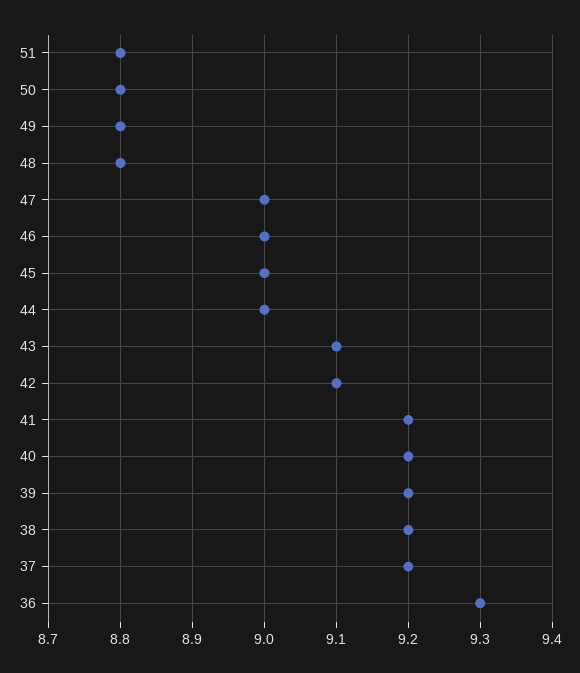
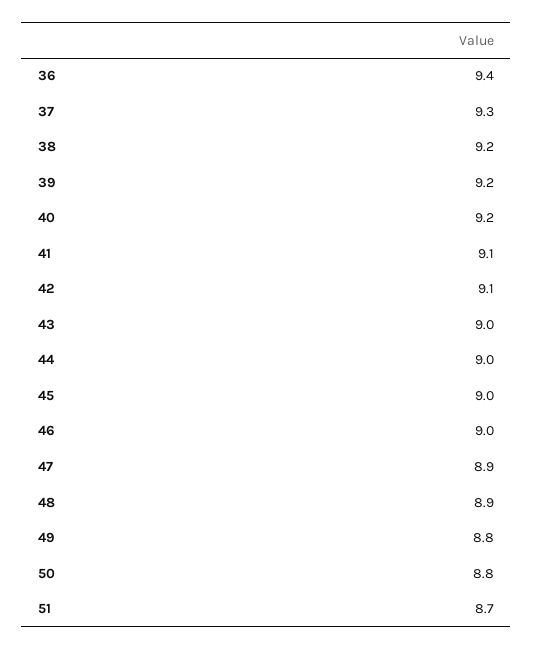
51: 8.8 -> 8.7
48: 8.8 -> 8.9
47: 9 -> 8.9
43: 9.1 -> 9
41: 9.2 -> 9.1
37: 9.2 -> 9.3
36: 9.3 -> 9.4

